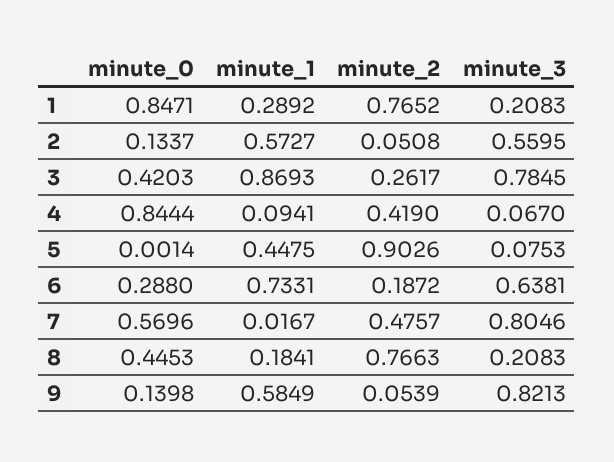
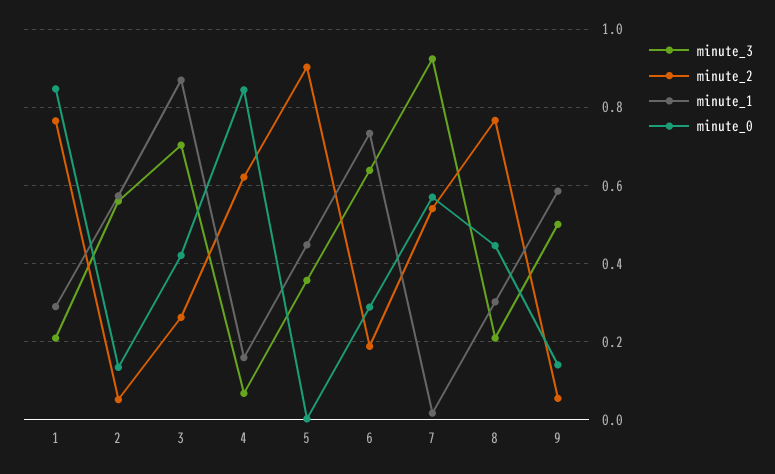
minute_3, 3: 0.7845 -> 0.7
minute_1, 4: 0.0941 -> 0.16
minute_2, 4: 0.419 -> 0.62
minute_3, 5: 0.0753 -> 0.36
minute_2, 7: 0.4757 -> 0.54
minute_3, 7: 0.8046 -> 0.92
minute_1, 8: 0.1841 -> 0.3
minute_3, 9: 0.8213 -> 0.5

